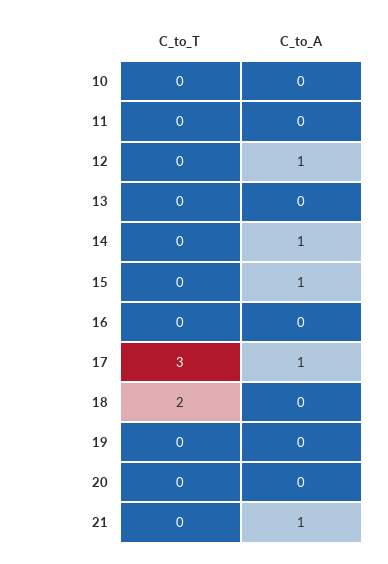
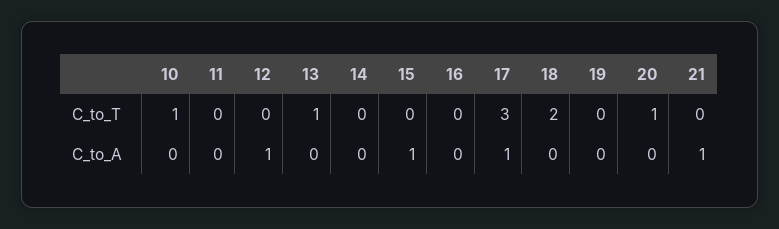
C_to_T, 10: 0 -> 1
C_to_T, 13: 0 -> 1
C_to_A, 14: 1 -> 0
C_to_T, 20: 0 -> 1

